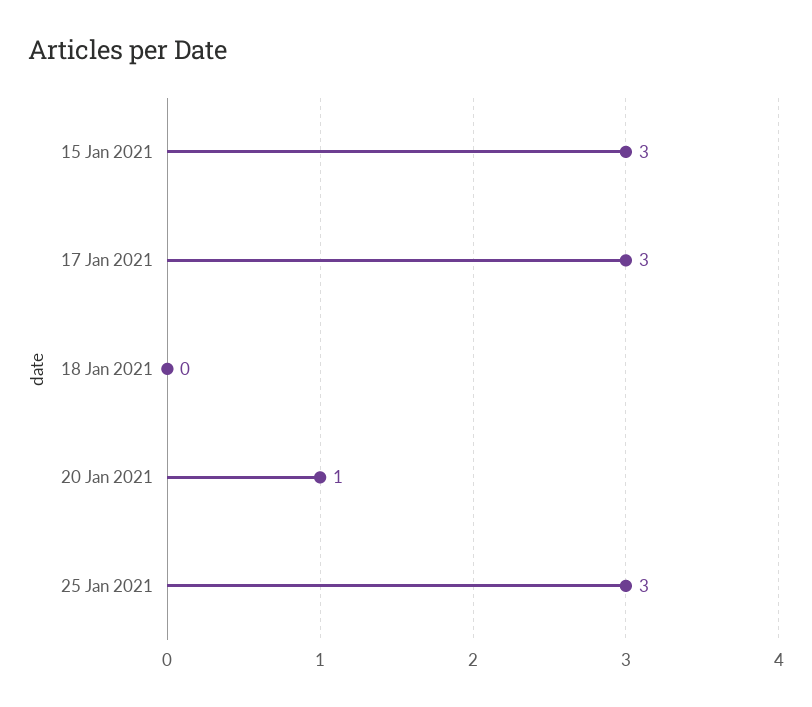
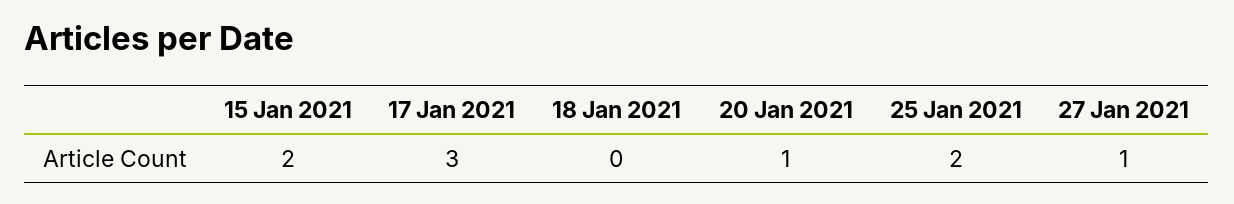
15 Jan 2021: 3 -> 2
25 Jan 2021: 3 -> 2
27 Jan 2021: none -> 1

